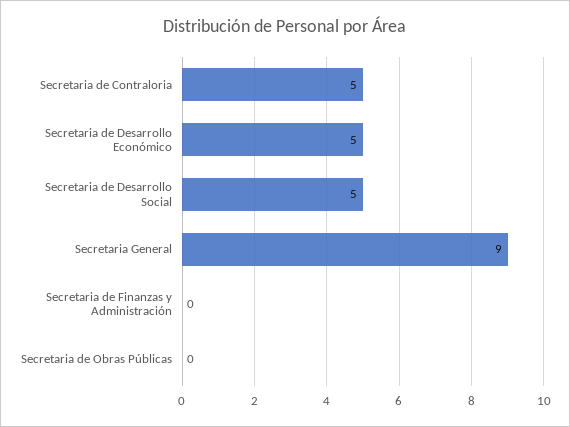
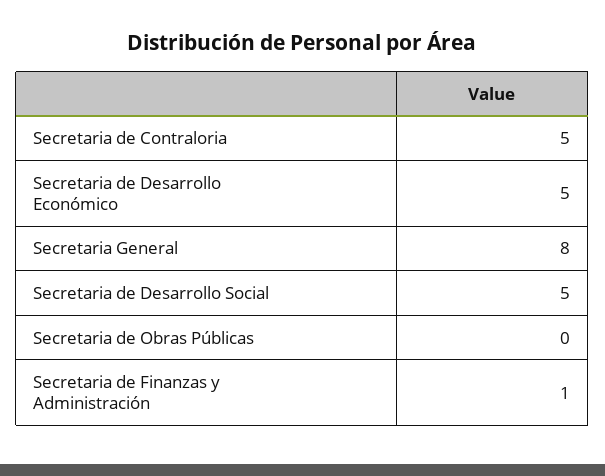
Secretaria General: 9 -> 8
Secretaria de Finanzas y Administración: 0 -> 1

